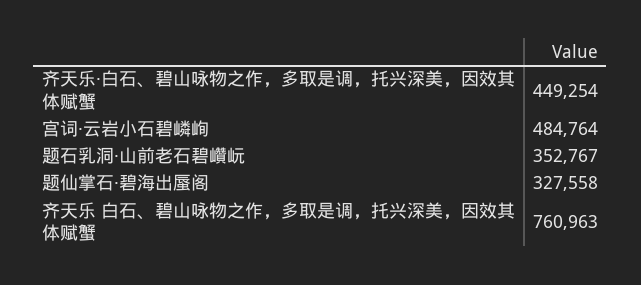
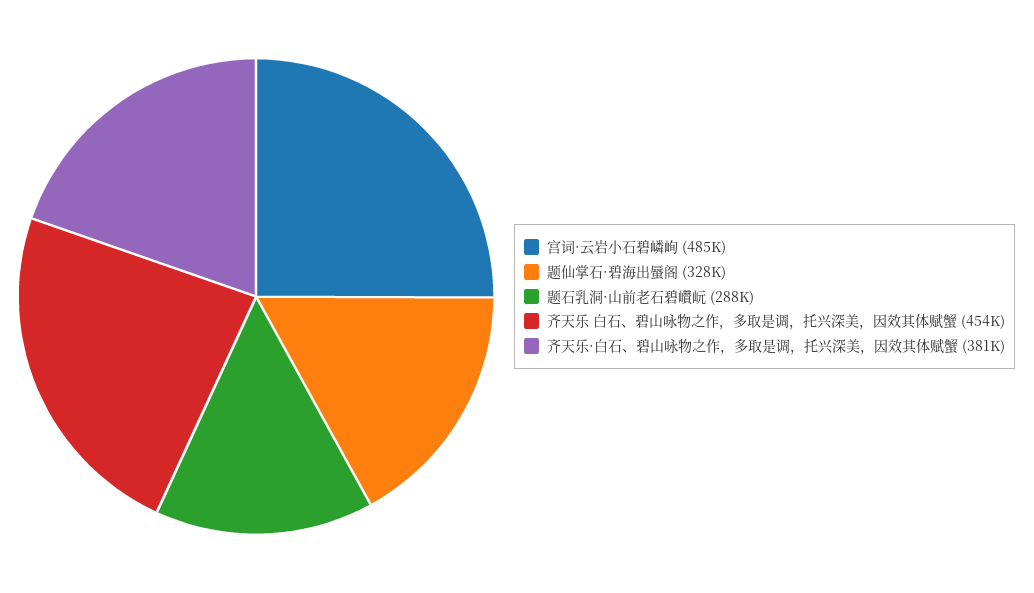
齐天乐·白石、碧山咏物之作，多取是调，托兴深美，因效其体赋蟹: 449254 -> 381000
题石乳洞·山前老石碧巑岏: 352767 -> 288000
齐天乐 白石、碧山咏物之作，多取是调，托兴深美，因效其体赋蟹: 760963 -> 454000

